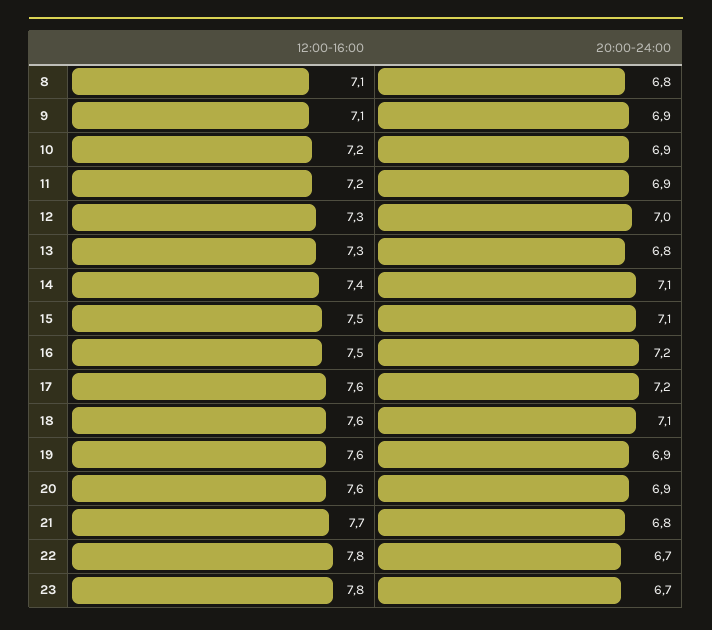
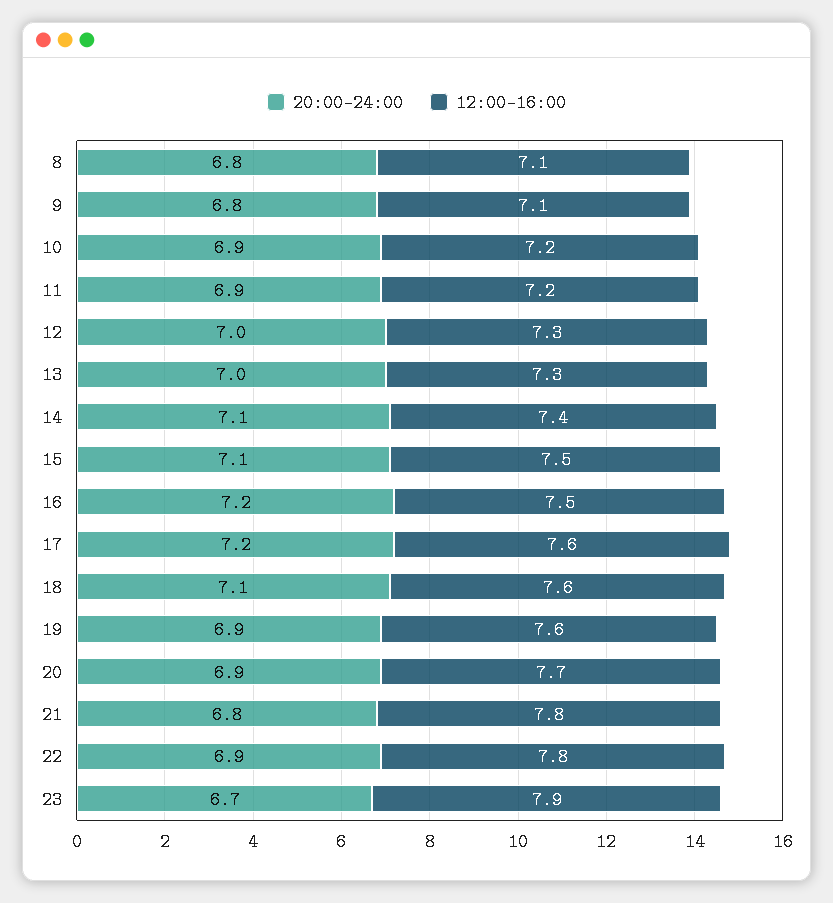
20:00-24:00, 9: 6.9 -> 6.8
20:00-24:00, 13: 6.8 -> 7
12:00-16:00, 20: 7.6 -> 7.7
12:00-16:00, 21: 7.7 -> 7.8
20:00-24:00, 22: 6.7 -> 6.9
12:00-16:00, 23: 7.8 -> 7.9

